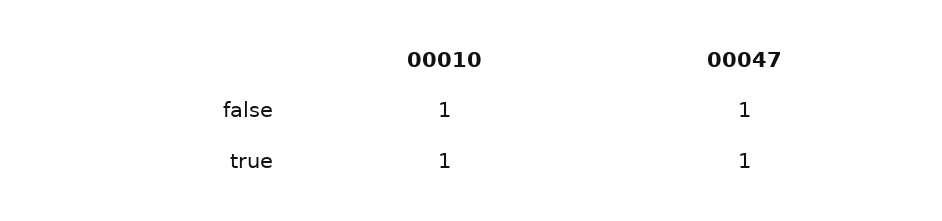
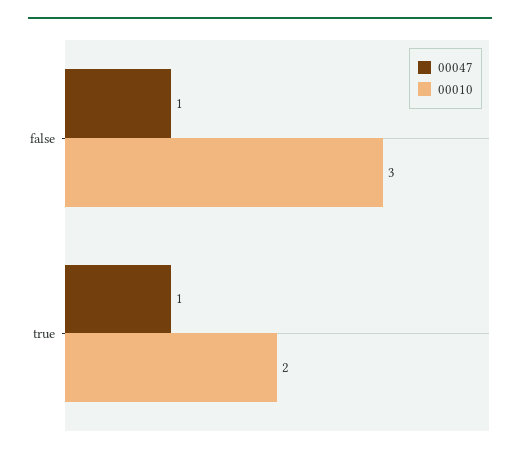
00010, false: 1 -> 3
00010, true: 1 -> 2

